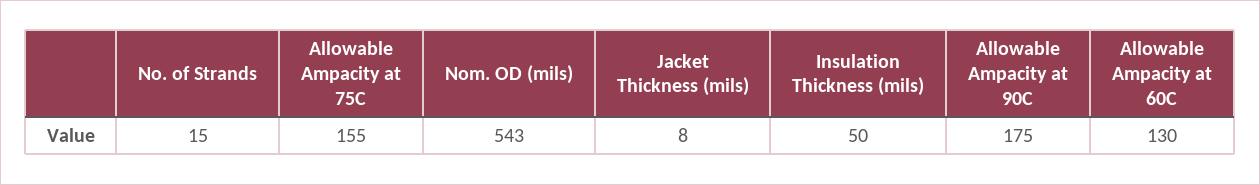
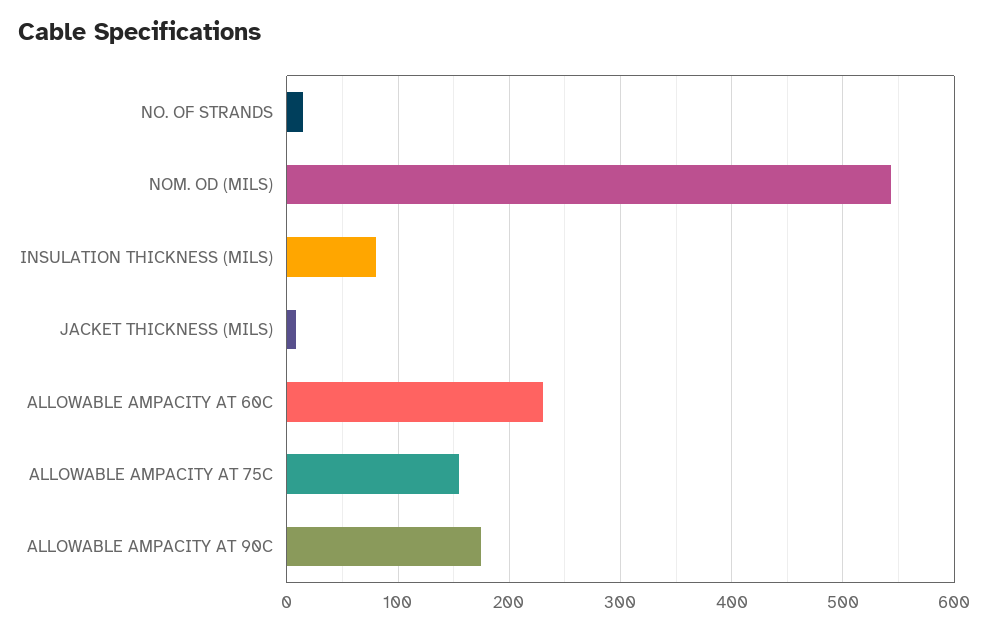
Insulation Thickness (mils): 50 -> 80
Allowable Ampacity at 60C: 130 -> 230

